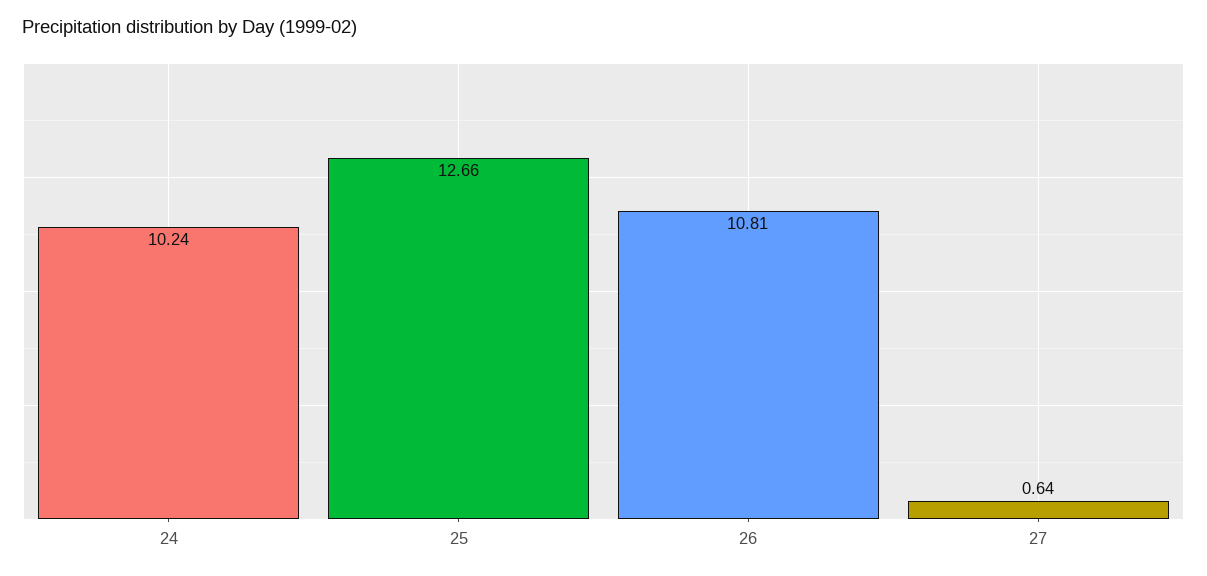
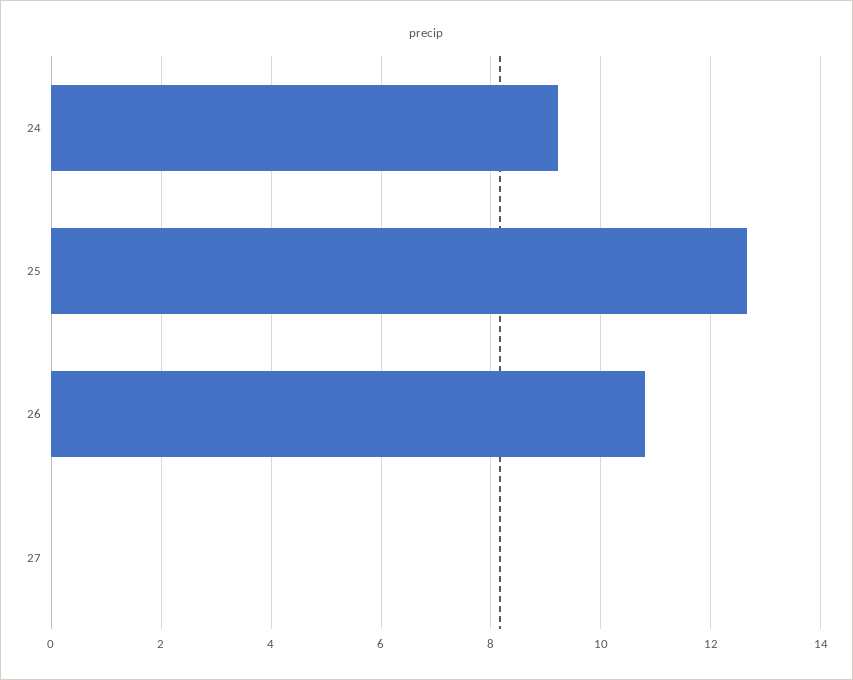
24: 10.24 -> 9.2
27: 0.64 -> 0

